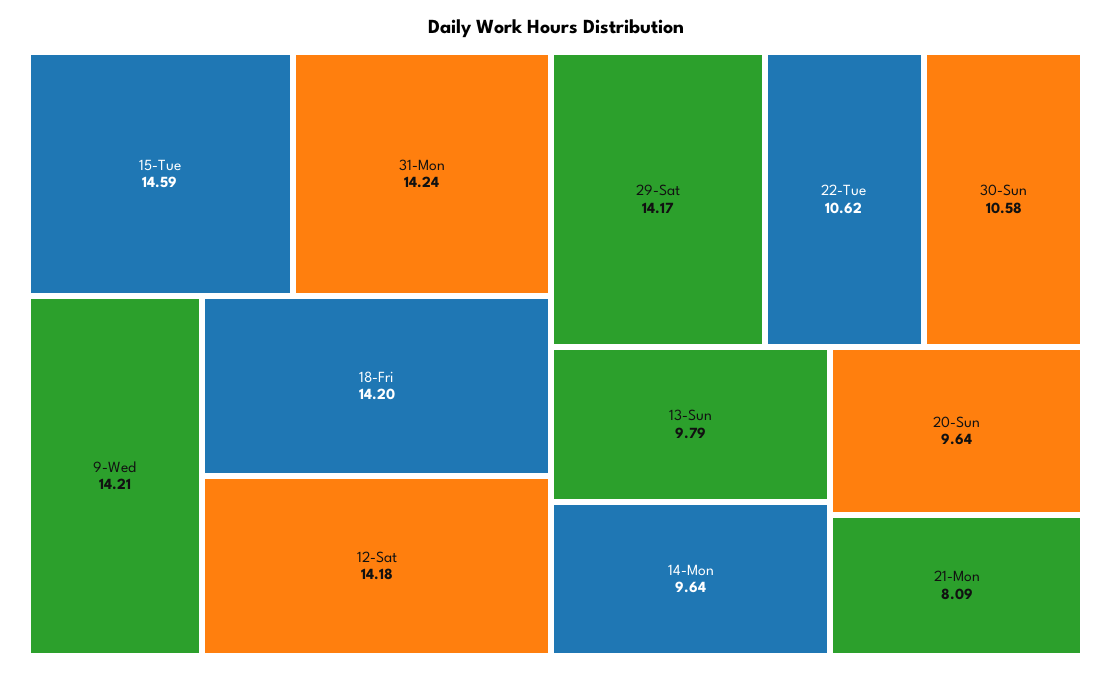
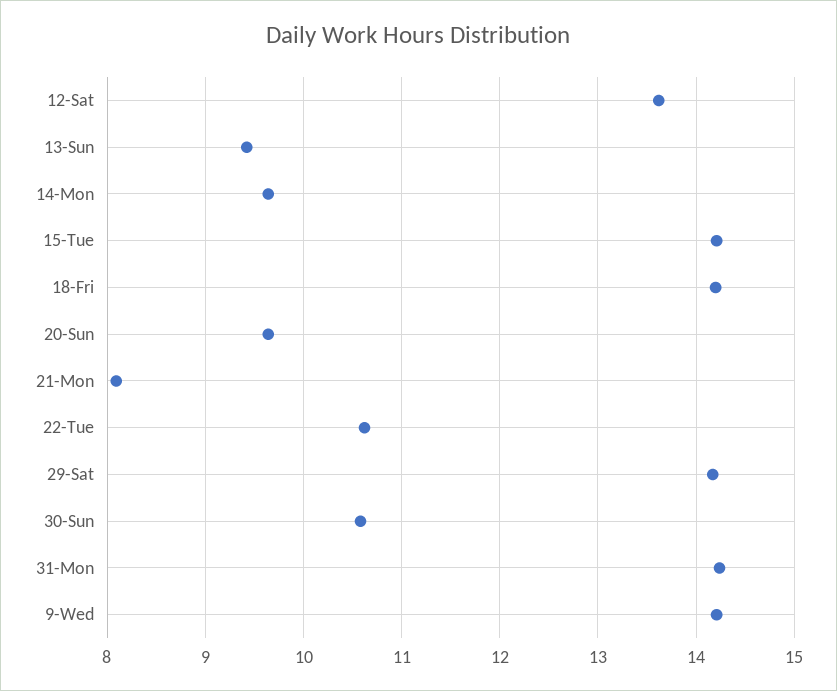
15-Tue: 14.59 -> 14.2
12-Sat: 14.18 -> 13.6
13-Sun: 9.79 -> 9.4

